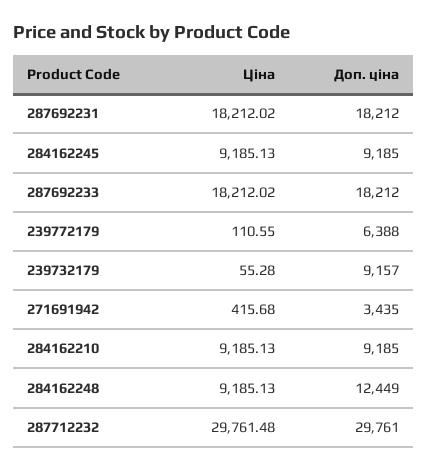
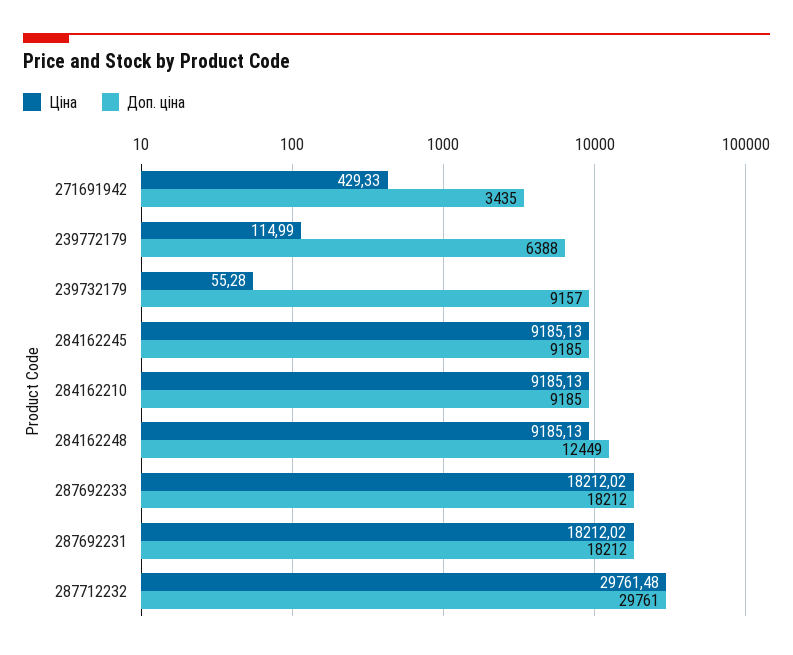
Ціна, 239772179: 110.55 -> 114.99
Ціна, 271691942: 415.68 -> 429.33

